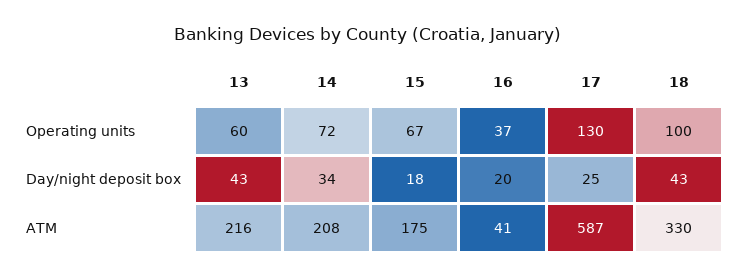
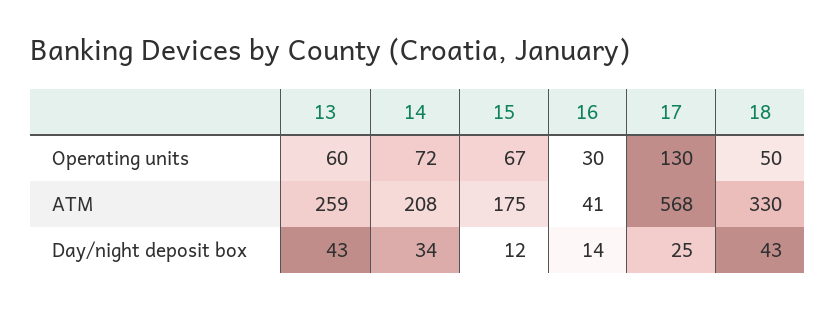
16, Operating units: 37 -> 30
18, Operating units: 100 -> 50
15, Day/night deposit box: 18 -> 12
16, Day/night deposit box: 20 -> 14
13, ATM: 216 -> 259
17, ATM: 587 -> 568

